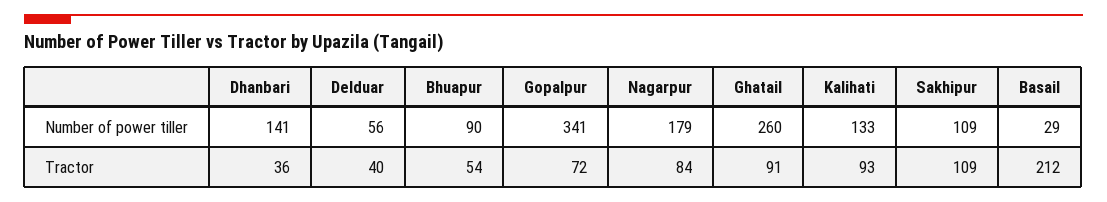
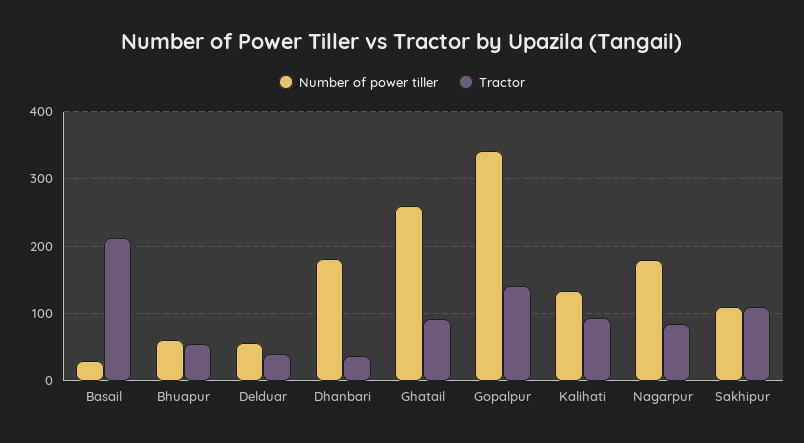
Number of power tiller, Dhanbari: 141 -> 180
Number of power tiller, Bhuapur: 90 -> 60
Tractor, Gopalpur: 72 -> 140

